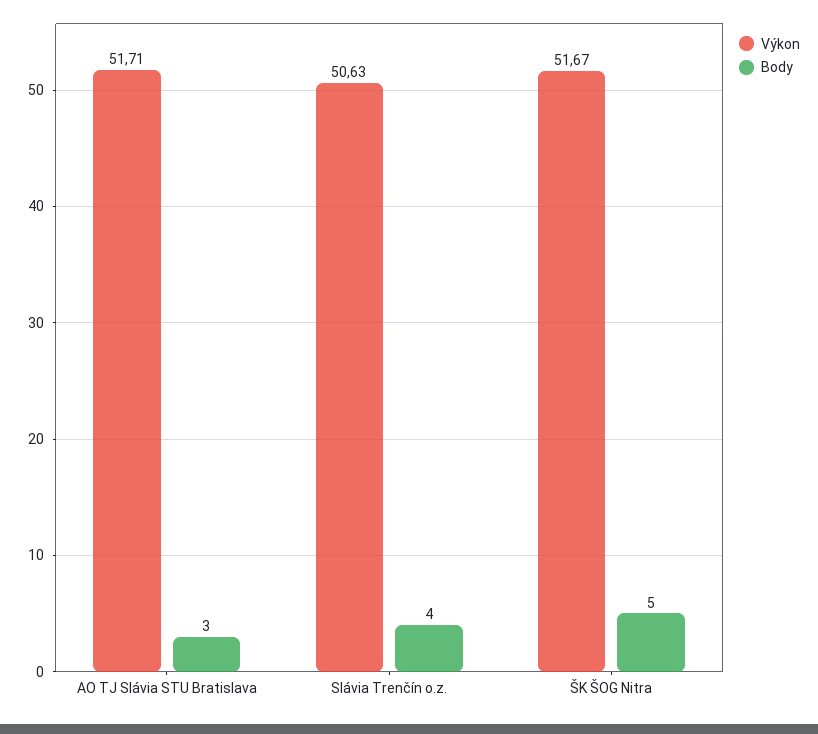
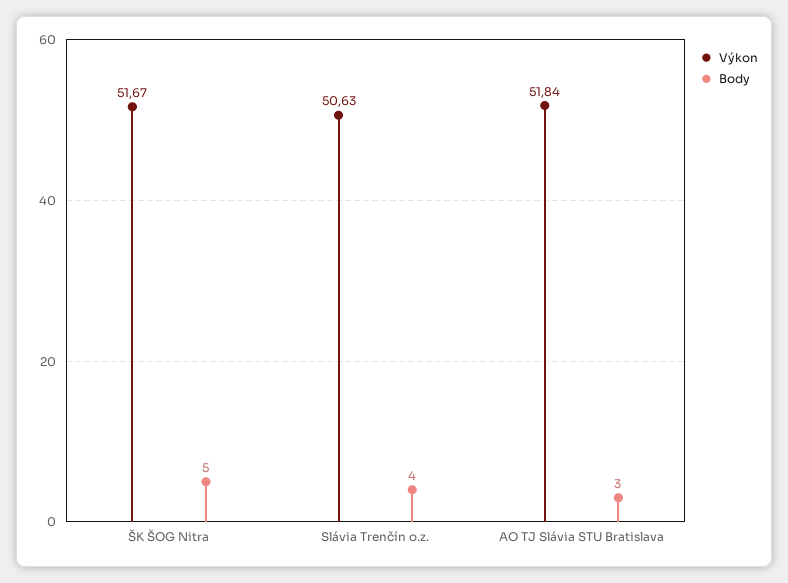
Výkon, AO TJ Slávia STU Bratislava: 51.71 -> 51.84

